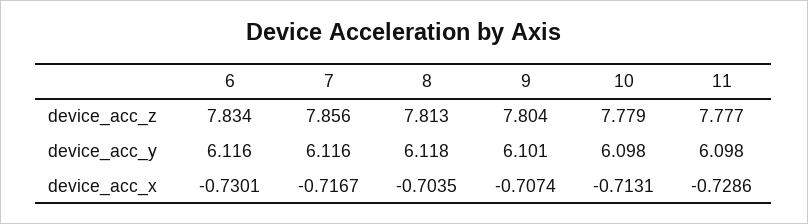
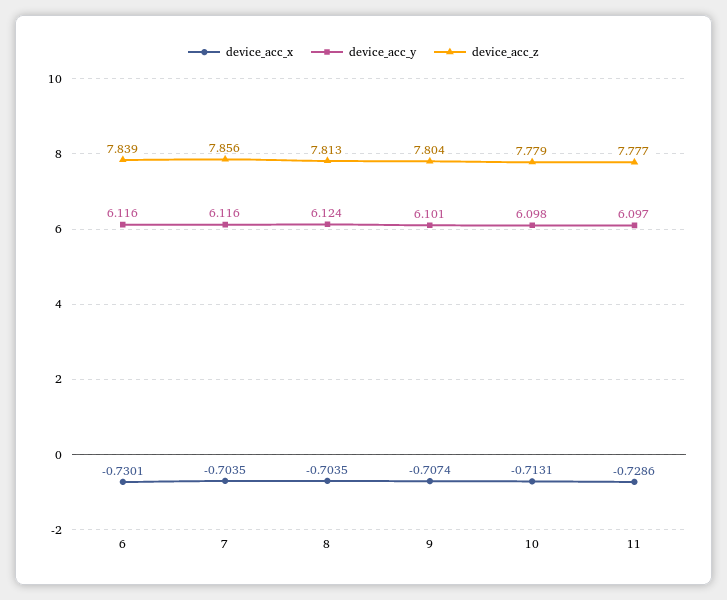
device_acc_z, 6: 7.834 -> 7.839
device_acc_y, 8: 6.118 -> 6.124
device_acc_y, 11: 6.098 -> 6.097
device_acc_x, 7: -0.7167 -> -0.7035

